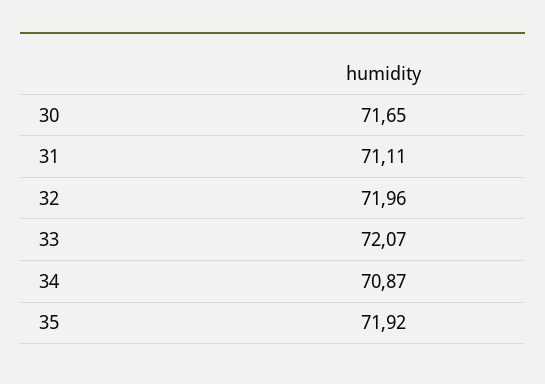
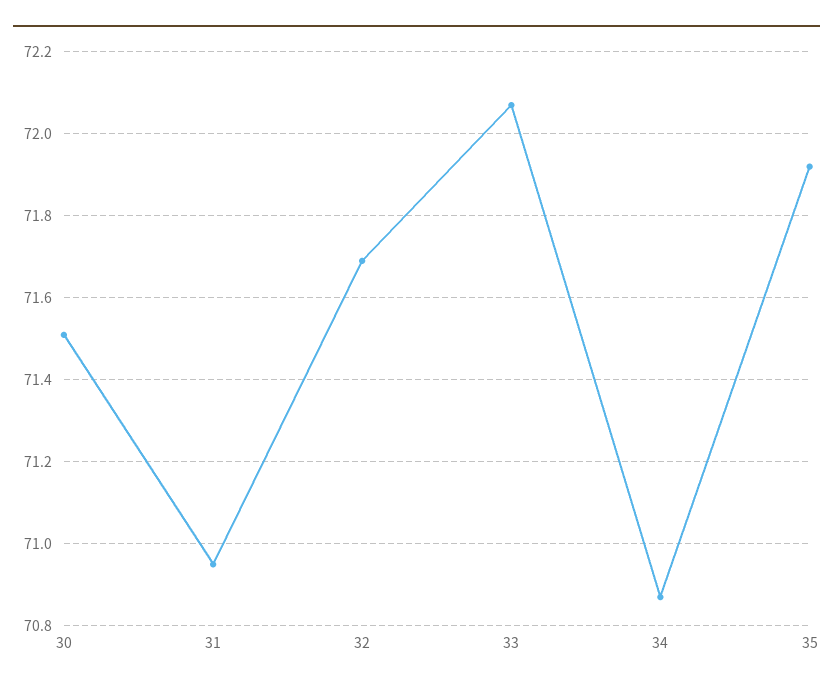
30: 71.65 -> 71.5
31: 71.11 -> 70.95
32: 71.96 -> 71.7

